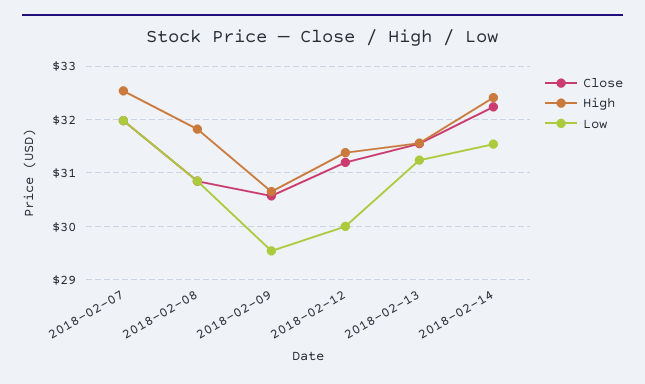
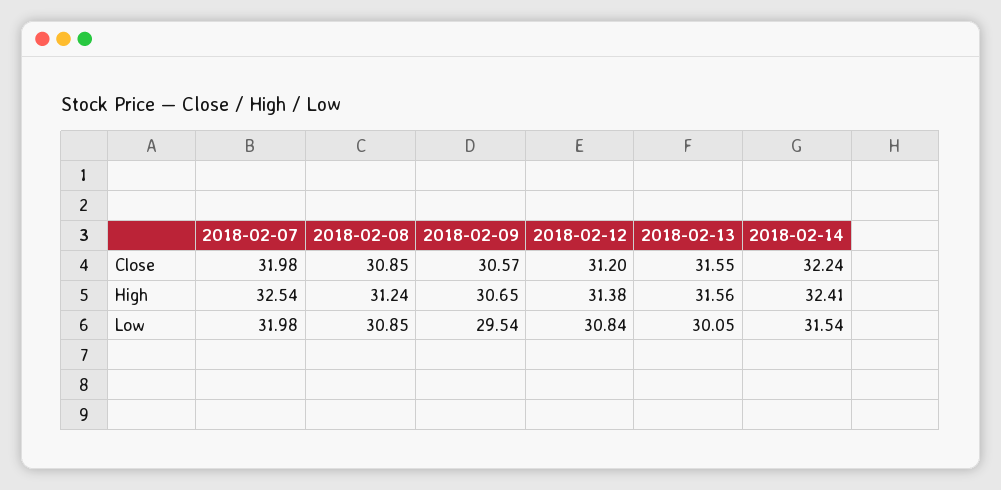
High, 2018-02-08: 31.8 -> 31.24
Low, 2018-02-12: 30 -> 30.84
Low, 2018-02-13: 31.2 -> 30.05

